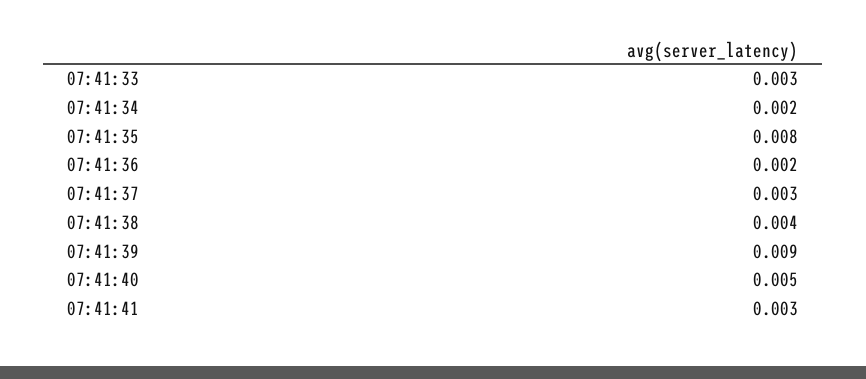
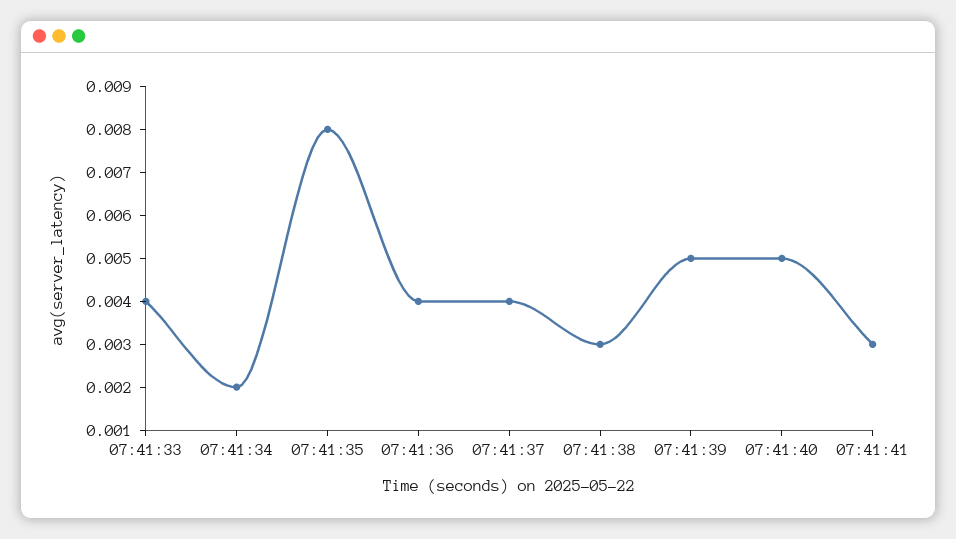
07:41:33: 0.003 -> 0.004
07:41:36: 0.002 -> 0.004
07:41:37: 0.003 -> 0.004
07:41:38: 0.004 -> 0.003
07:41:39: 0.009 -> 0.005

